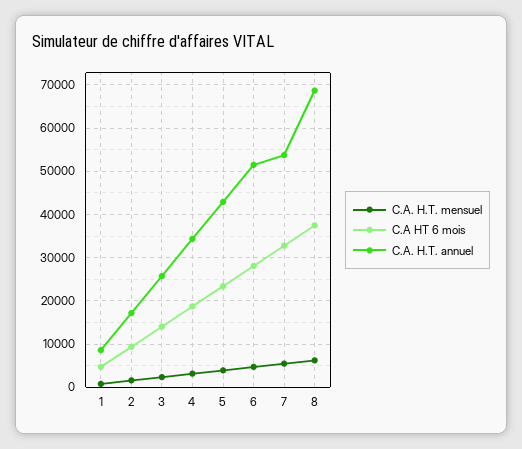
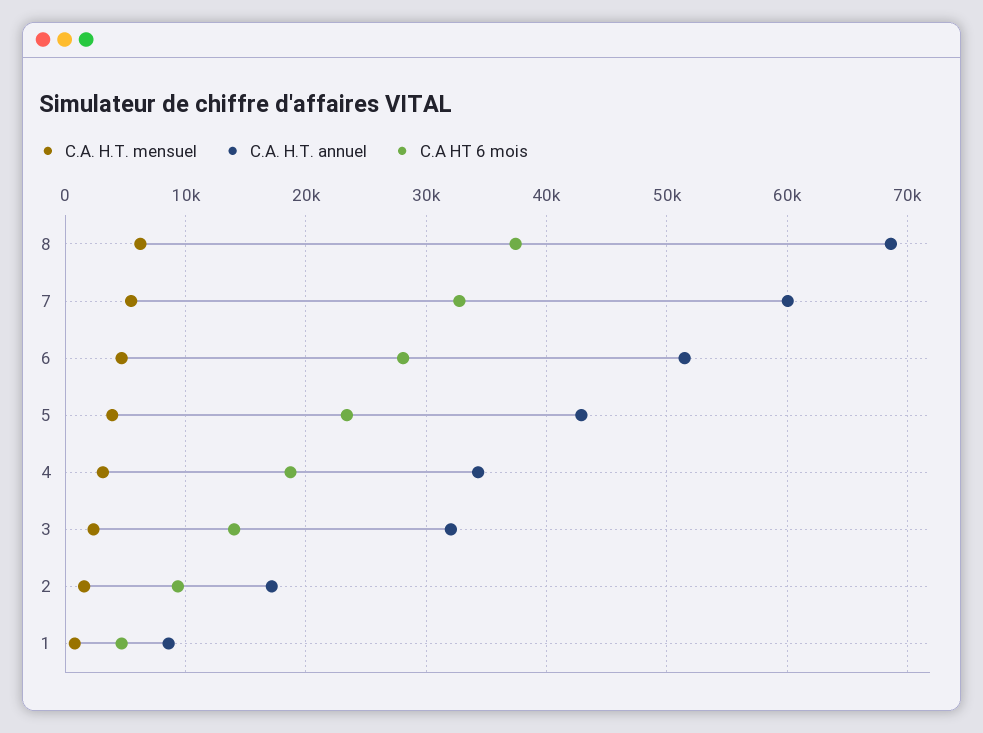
C.A. H.T. annuel, 3: 26000 -> 32000
C.A. H.T. annuel, 7: 54000 -> 60000

